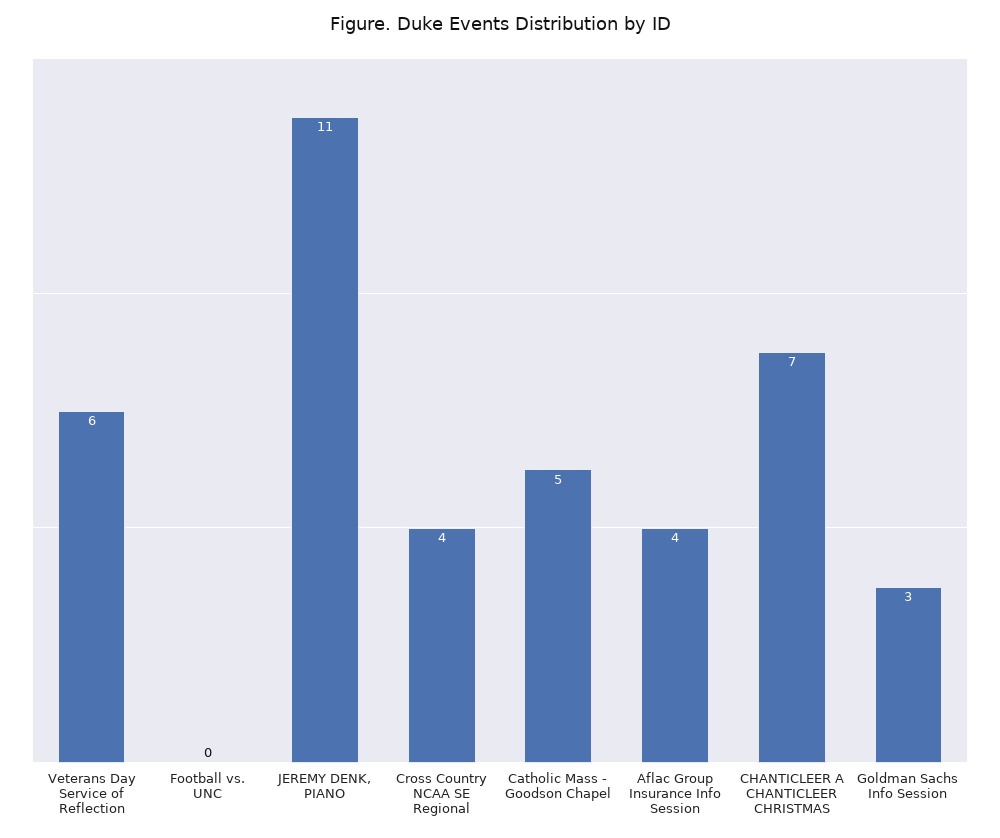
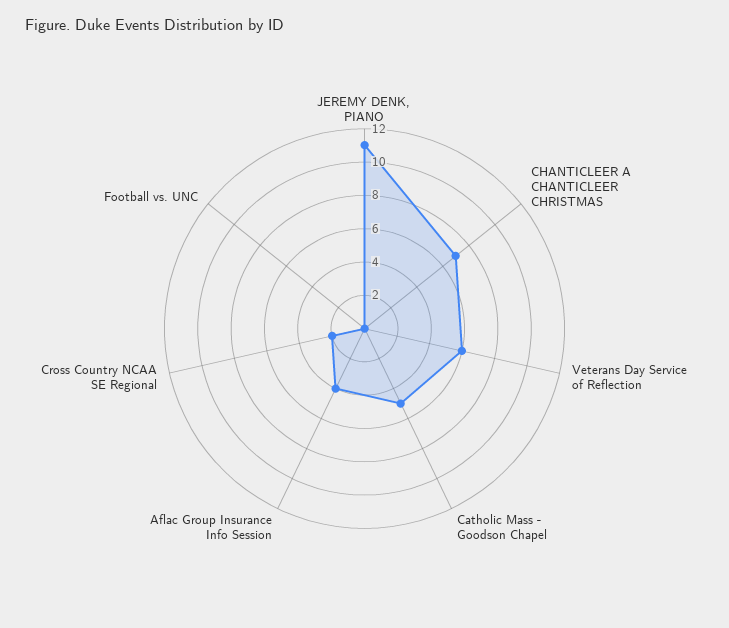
Cross Country NCAA SE Regional: 4 -> 2
Goldman Sachs Info Session: 3 -> none

